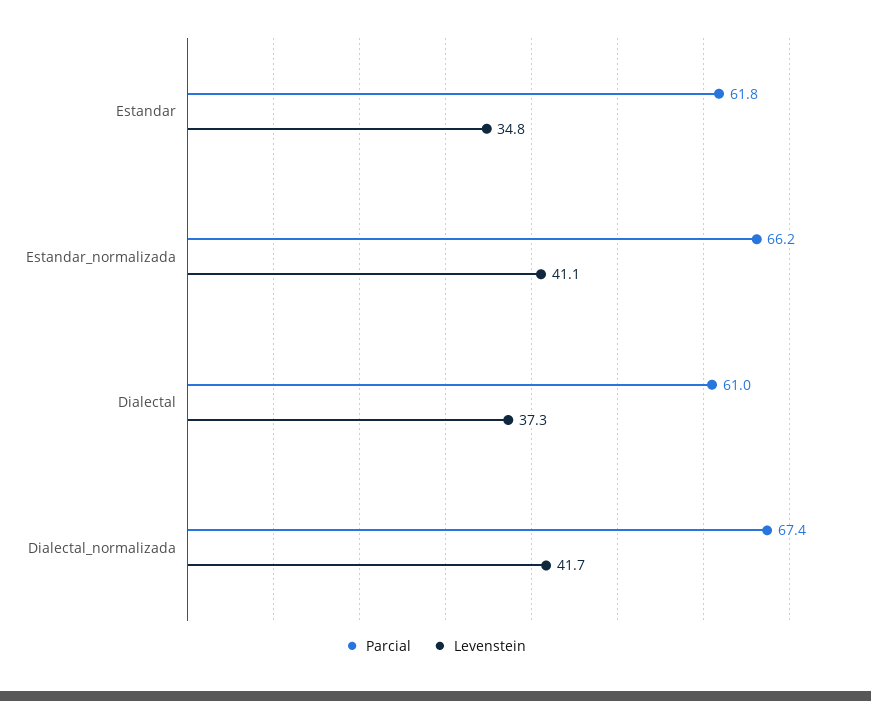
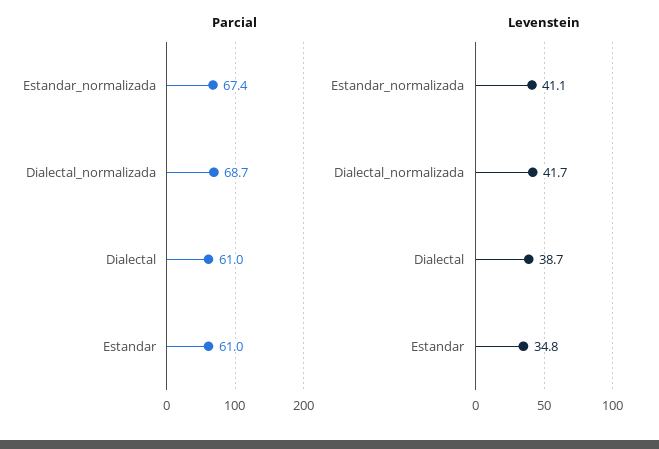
Parcial, Estandar: 61.8 -> 61
Parcial, Estandar_normalizada: 66.2 -> 67.4
Levenstein, Dialectal: 37.3 -> 38.7
Parcial, Dialectal_normalizada: 67.4 -> 68.7

